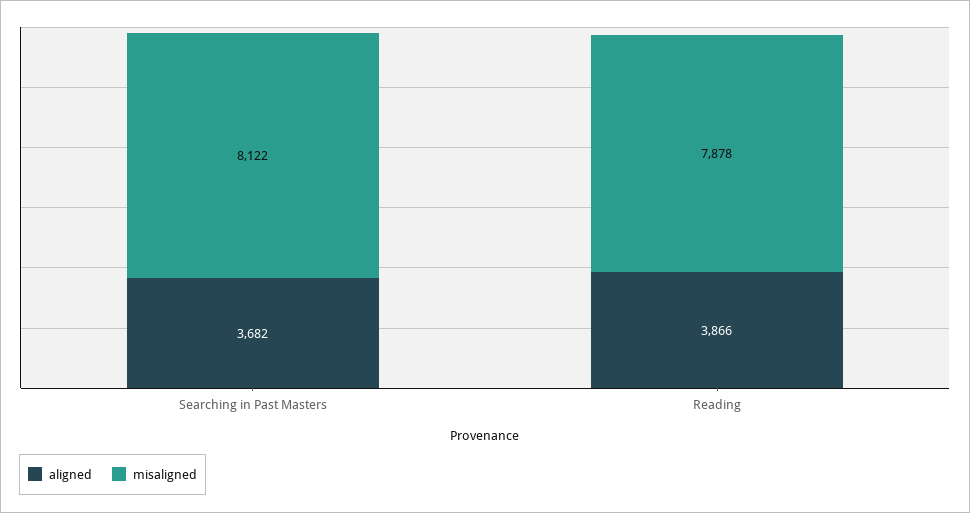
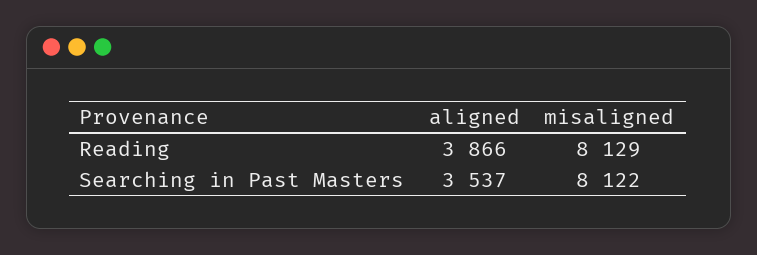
aligned, Searching in Past Masters: 3682 -> 3537
misaligned, Reading: 7878 -> 8129

